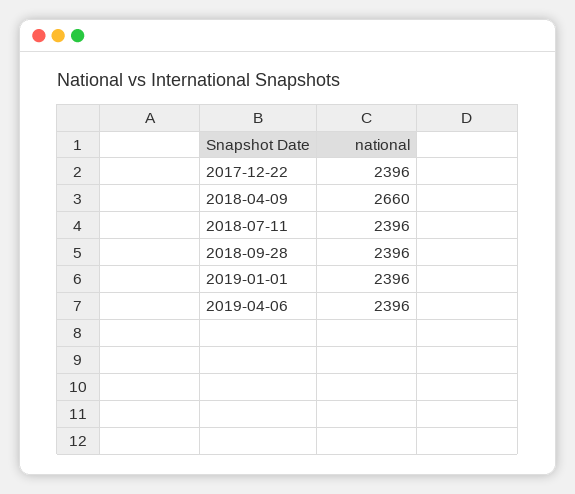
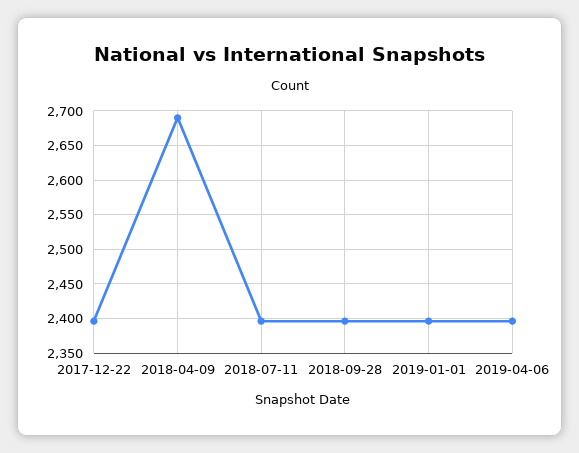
2018-04-09: 2660 -> 2690

